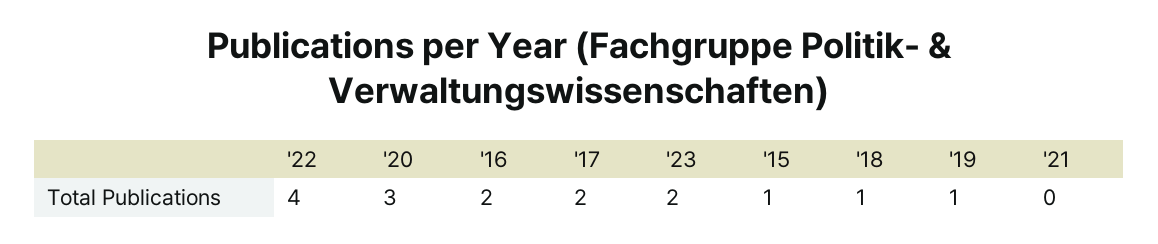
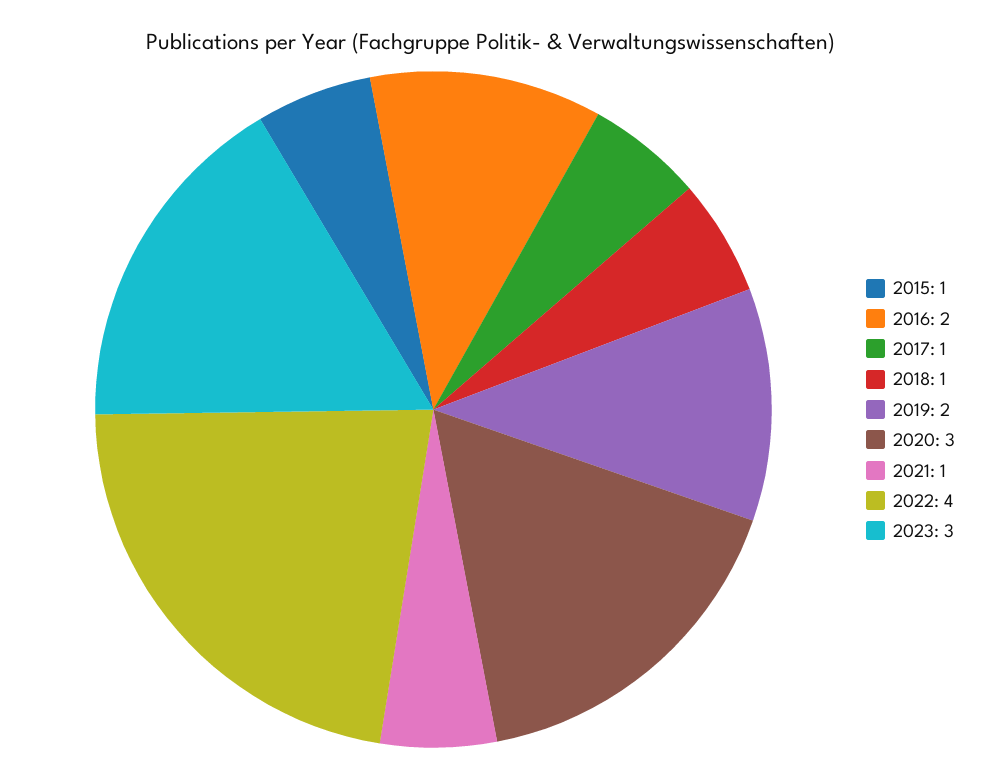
'17: 2 -> 1
'23: 2 -> 3
'19: 1 -> 2
'21: 0 -> 1

